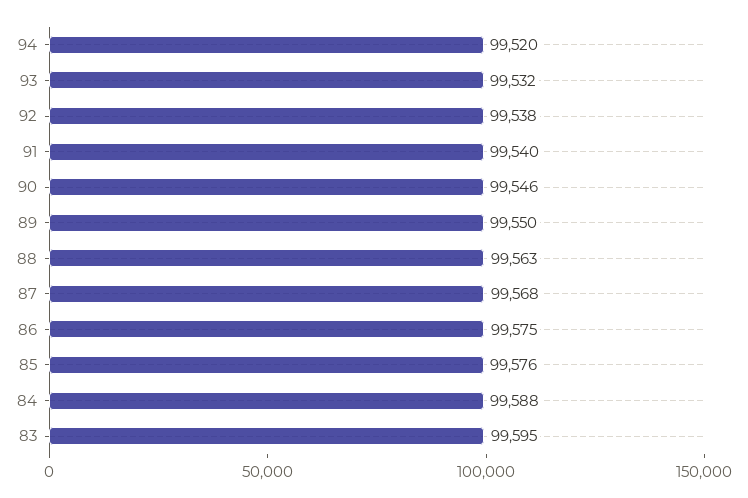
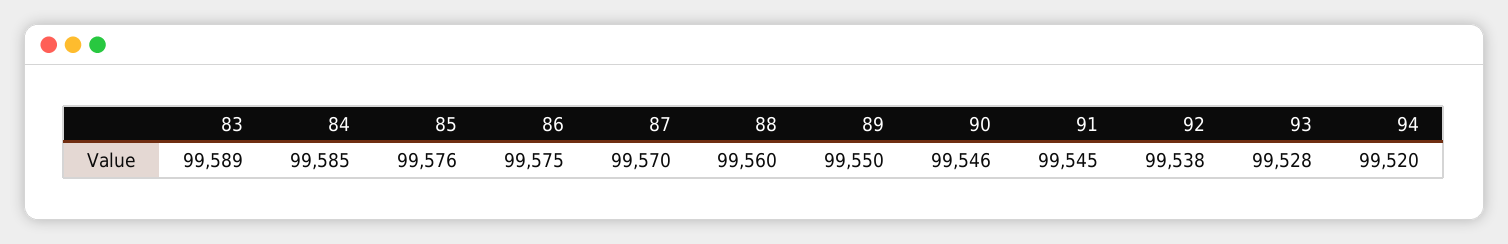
93: 99532 -> 99528
91: 99540 -> 99545
88: 99563 -> 99560
87: 99568 -> 99570
84: 99588 -> 99585
83: 99595 -> 99589

